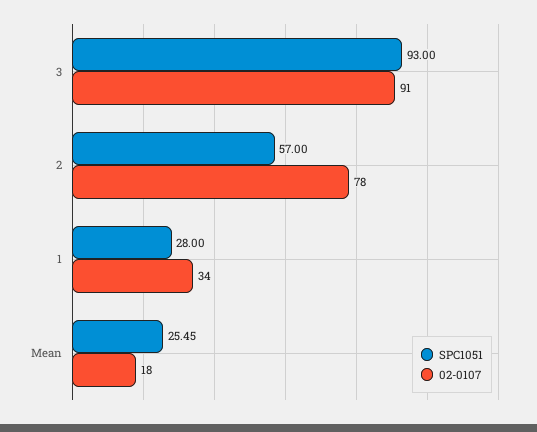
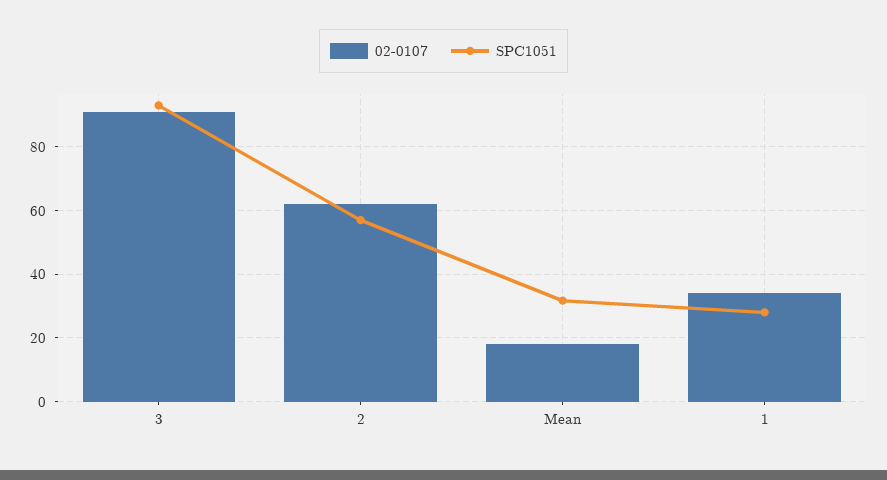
02-0107, 2: 78 -> 62
SPC1051, Mean: 25.45 -> 32

